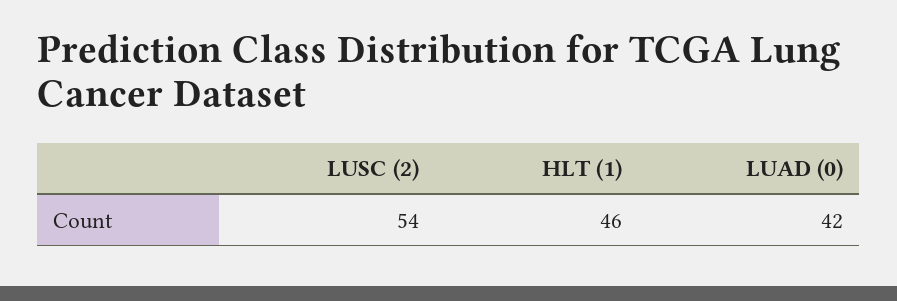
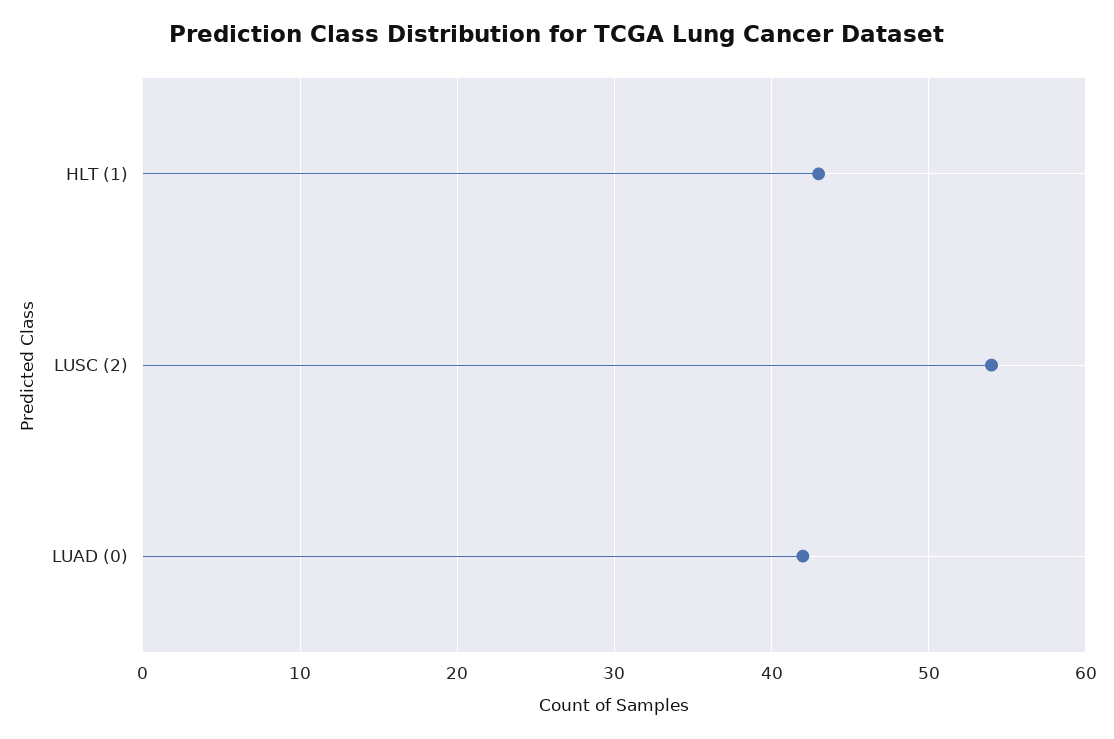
HLT (1): 46 -> 43

